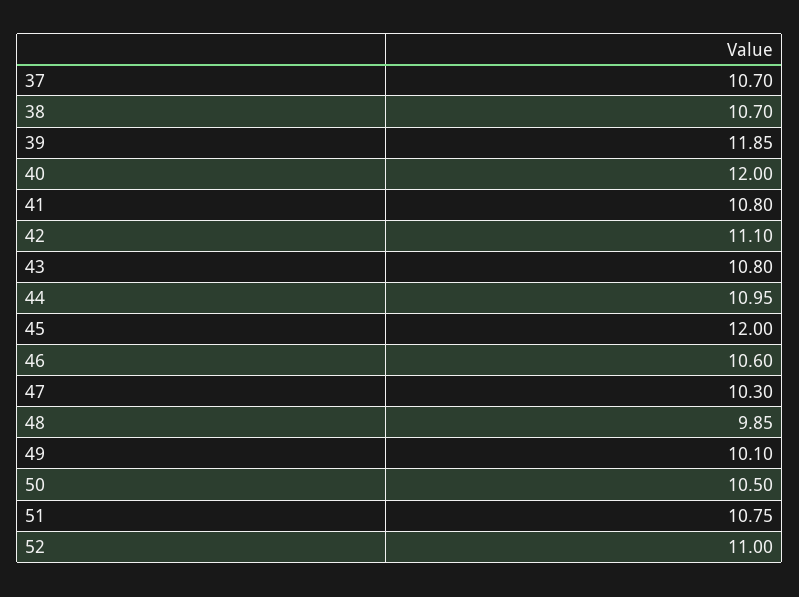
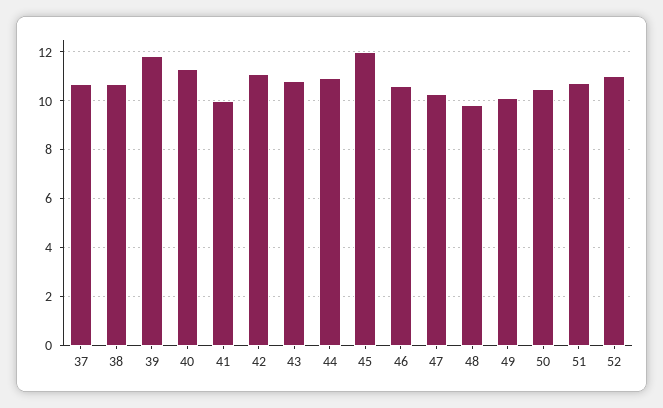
40: 12 -> 11.25
41: 10.8 -> 10

